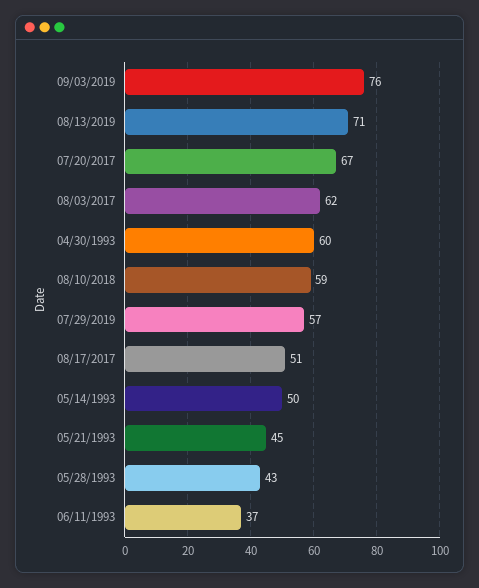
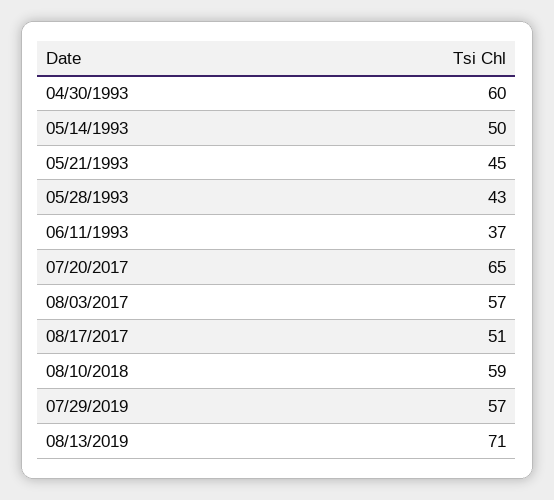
09/03/2019: 76 -> none
07/20/2017: 67 -> 65
08/03/2017: 62 -> 57

